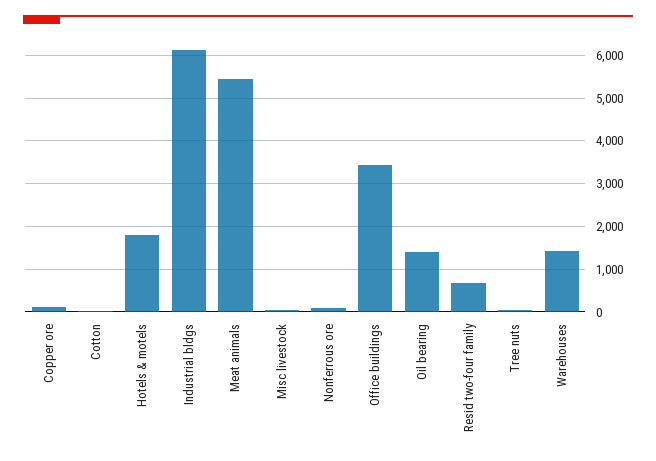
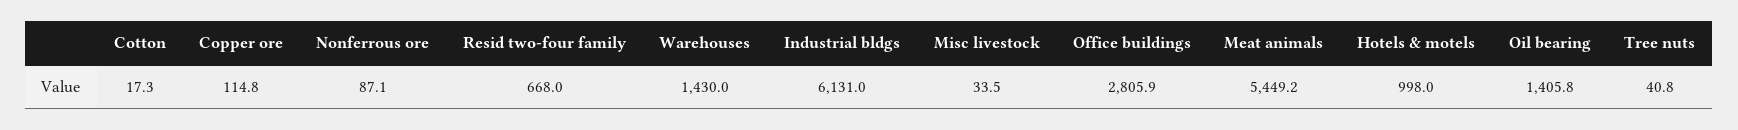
Hotels & motels: 1800 -> 998
Office buildings: 3400 -> 2805.9

